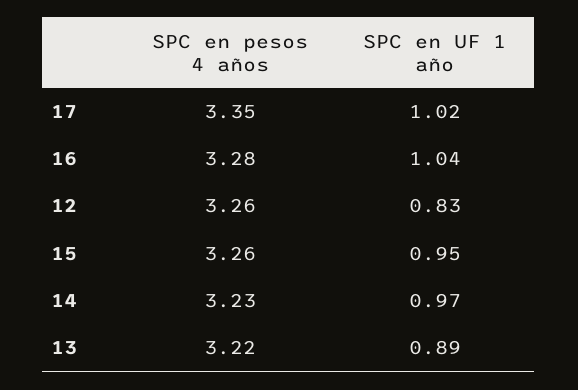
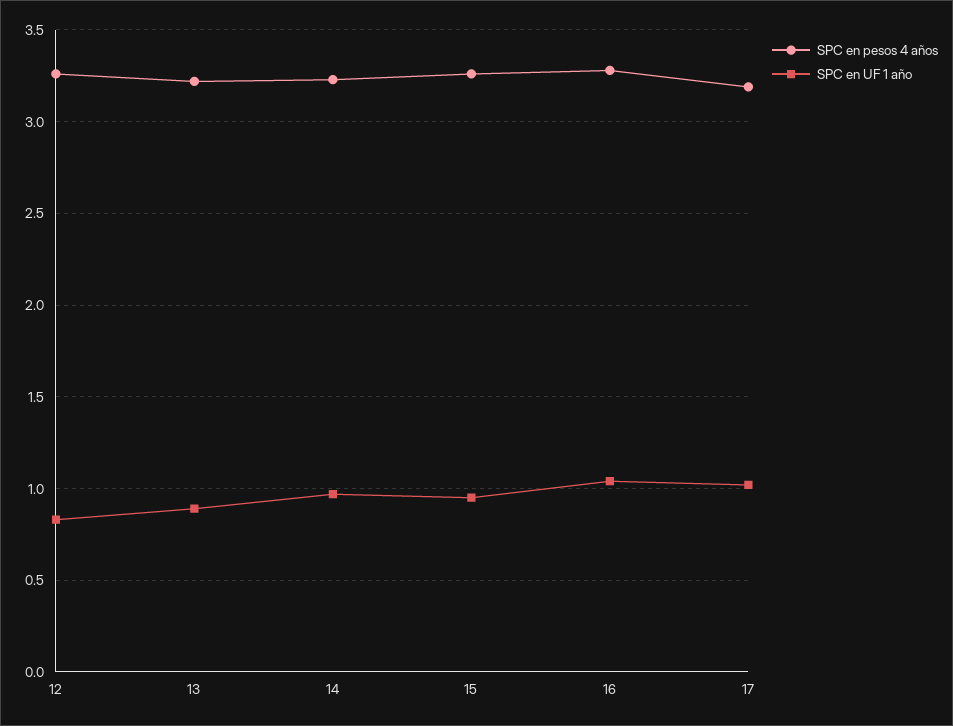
SPC en pesos 4 años, 17: 3.35 -> 3.2

